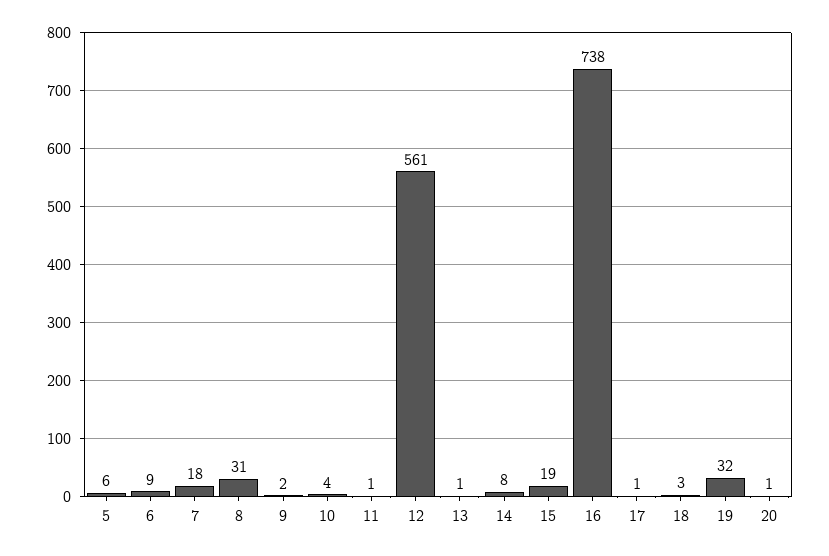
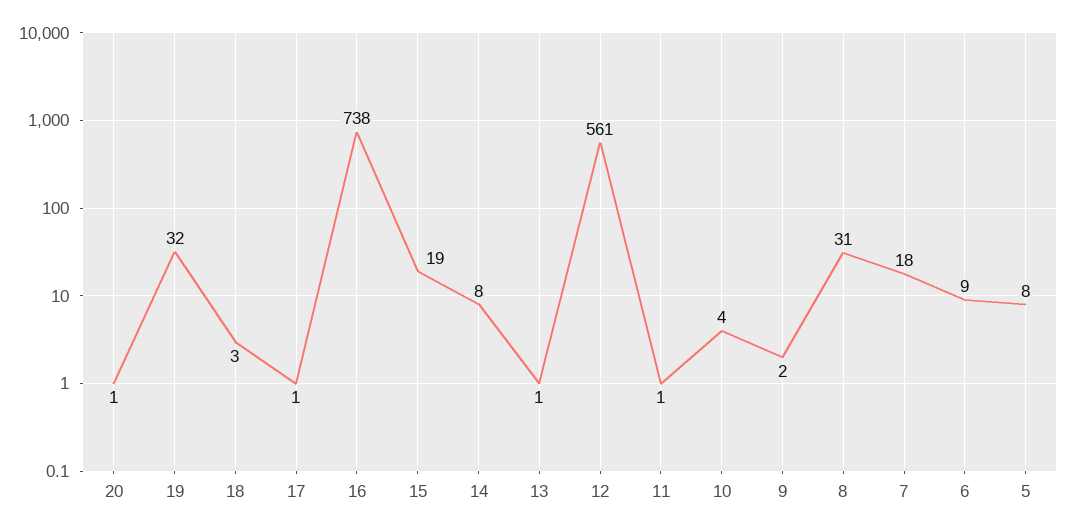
5: 6 -> 8

